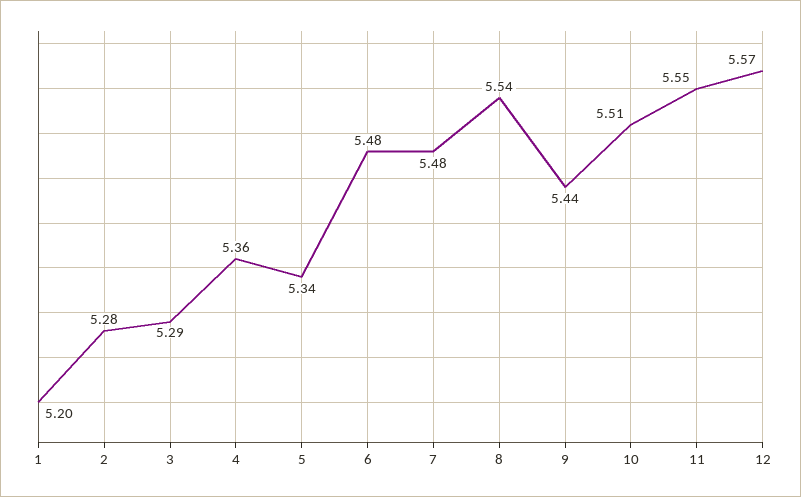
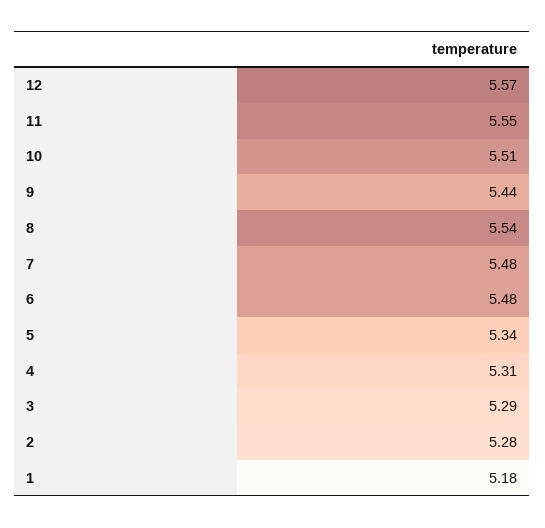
1: 5.2 -> 5.18
4: 5.36 -> 5.31

